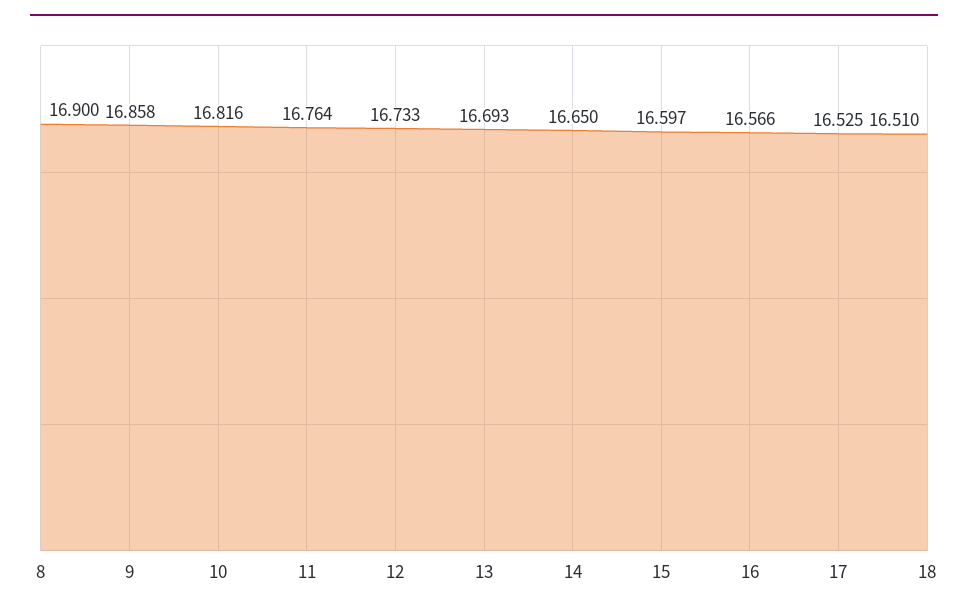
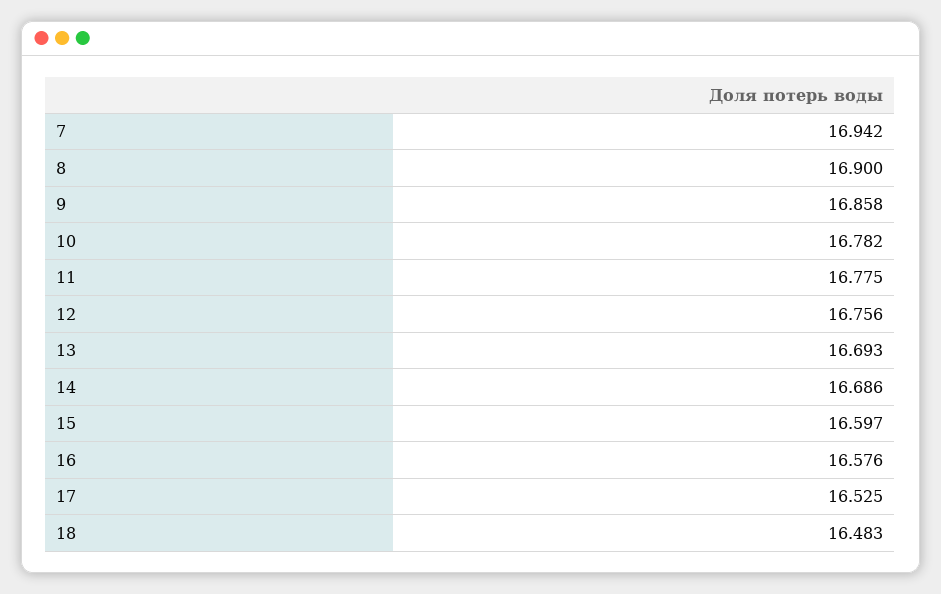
10: 16.816 -> 16.782
11: 16.764 -> 16.775
12: 16.733 -> 16.756
14: 16.65 -> 16.686
16: 16.566 -> 16.576
18: 16.51 -> 16.483
7: none -> 16.942

